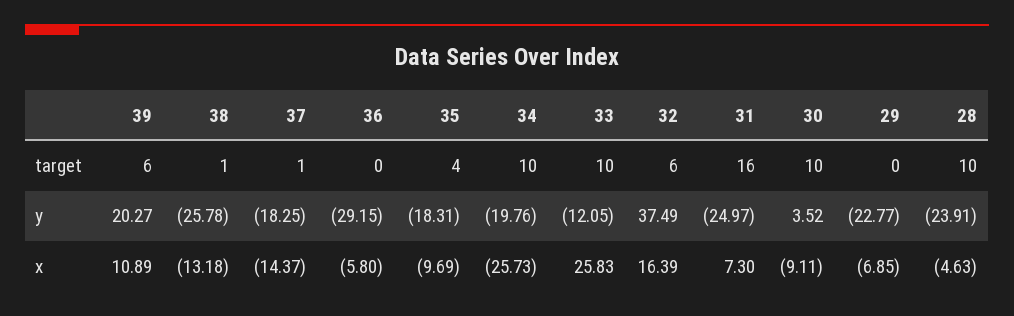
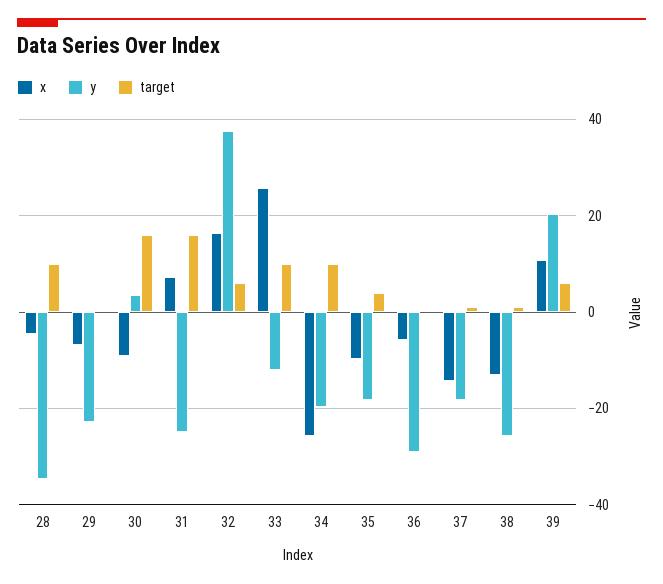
target, 30: 10 -> 16
y, 28: -23.91 -> -34

